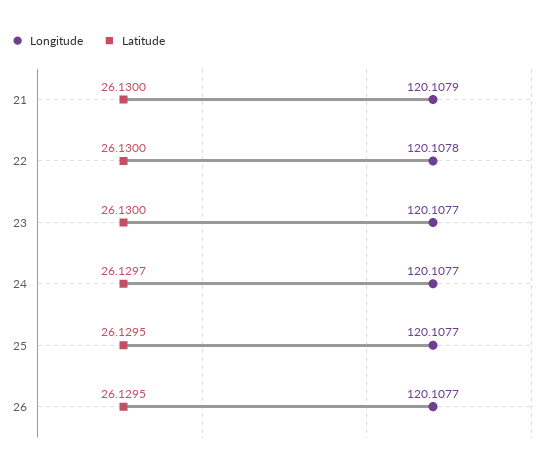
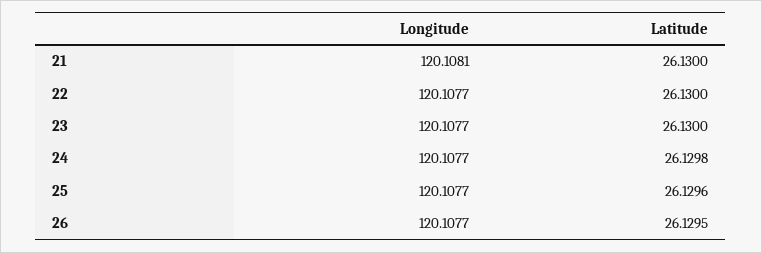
Longitude, 21: 120.1079 -> 120.1081
Longitude, 22: 120.1078 -> 120.1077
Latitude, 24: 26.1297 -> 26.1298
Latitude, 25: 26.1295 -> 26.1296

